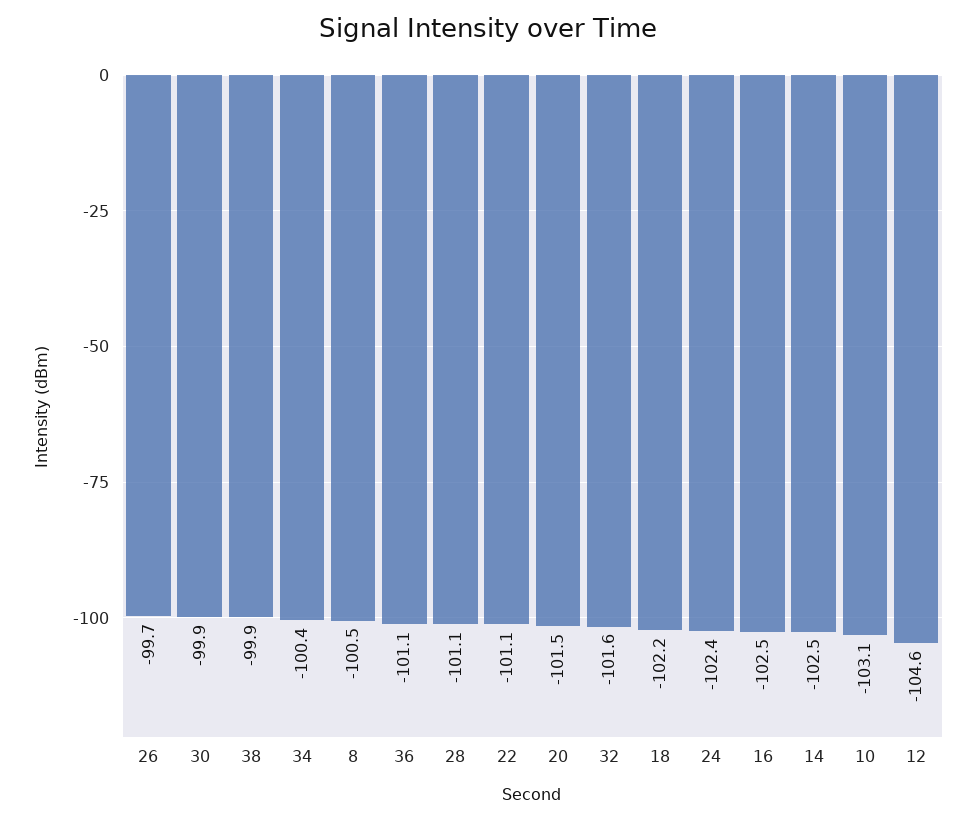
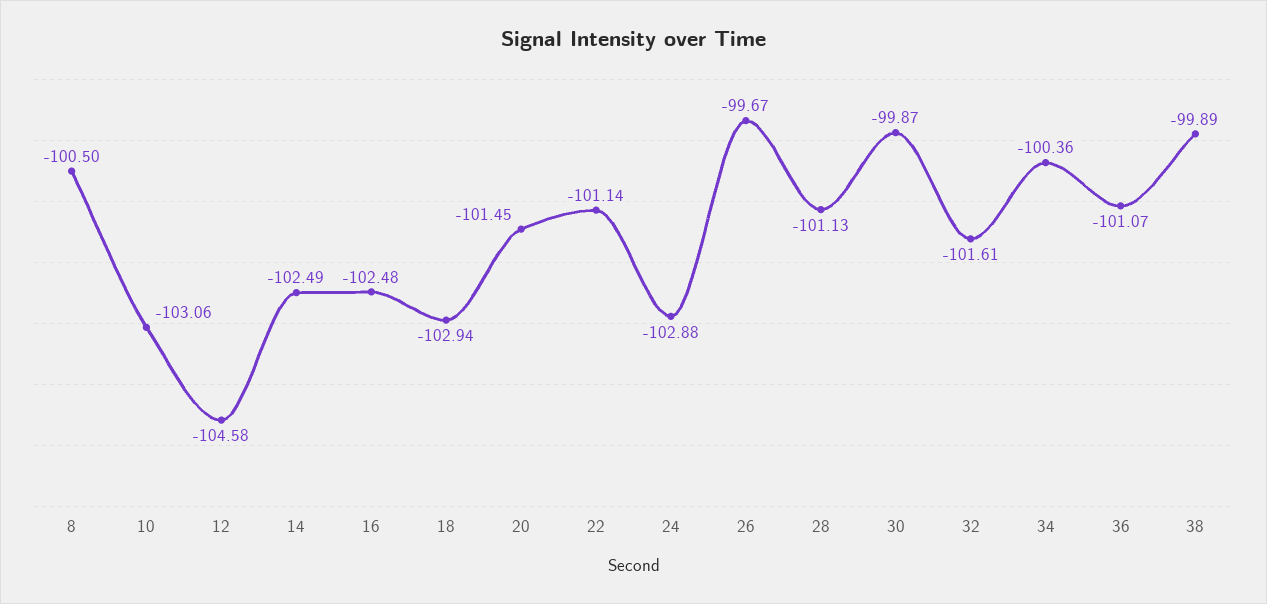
18: -102.2 -> -102.94
24: -102.4 -> -102.88

